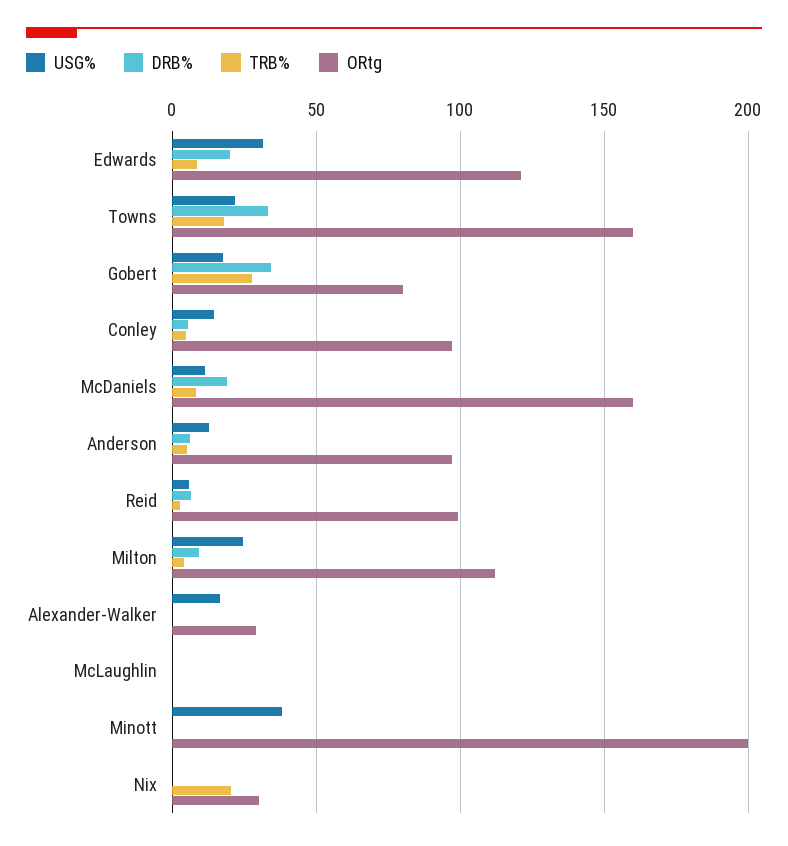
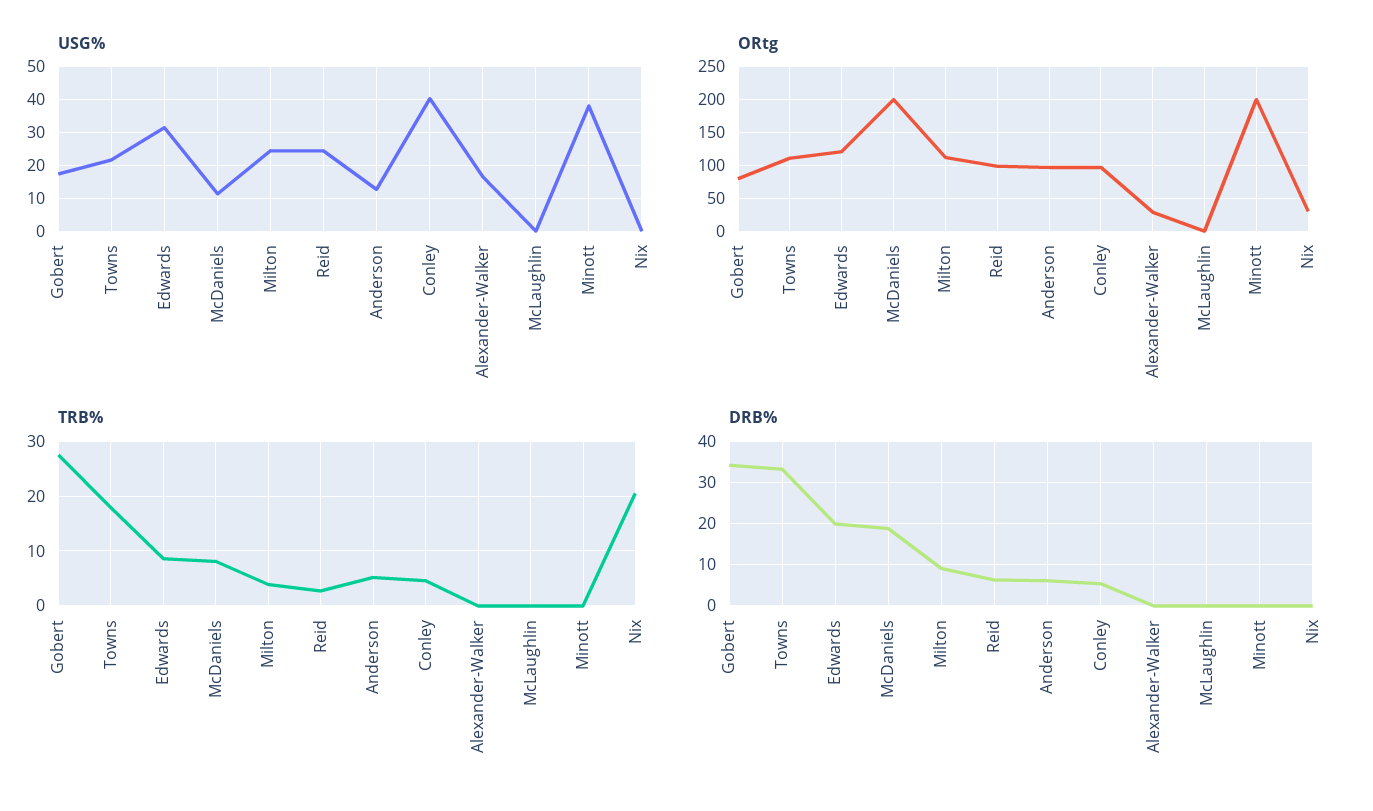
ORtg, Towns: 160 -> 110
USG%, Conley: 15 -> 40
ORtg, McDaniels: 160 -> 200
USG%, Reid: 5 -> 24

